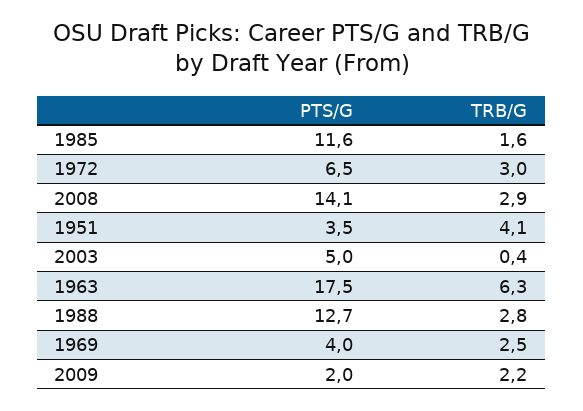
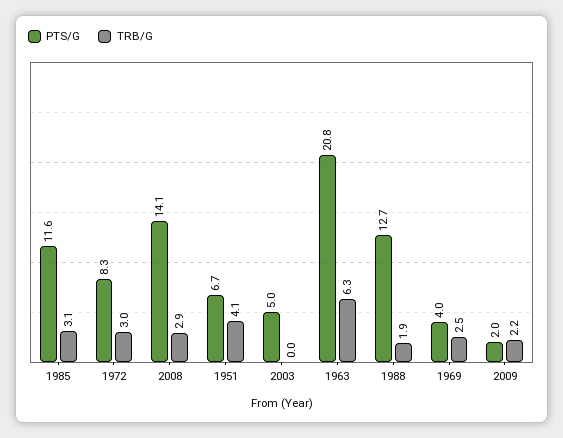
TRB/G, 1985: 1.6 -> 3.1
PTS/G, 1972: 6.5 -> 8.3
PTS/G, 1951: 3.5 -> 6.7
TRB/G, 2003: 0.4 -> 0
PTS/G, 1963: 17.5 -> 20.8
TRB/G, 1988: 2.8 -> 1.9

